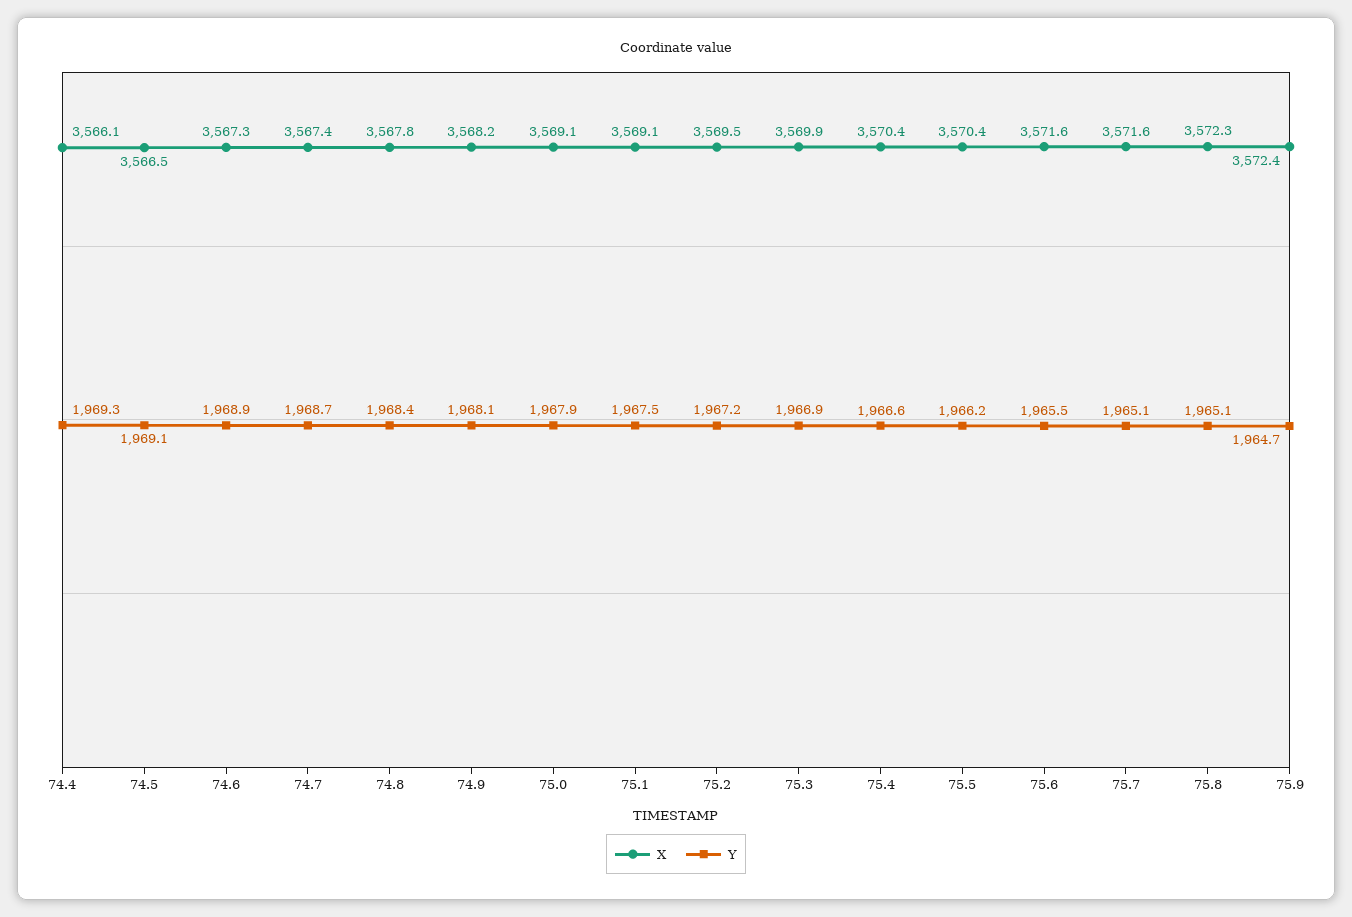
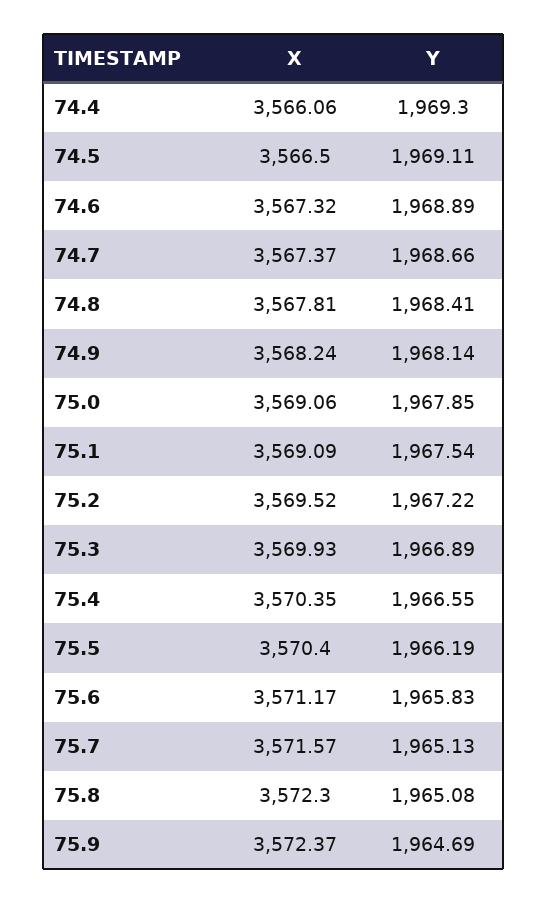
X, 75.6: 3571.6 -> 3571.17
Y, 75.6: 1965.5 -> 1965.83

